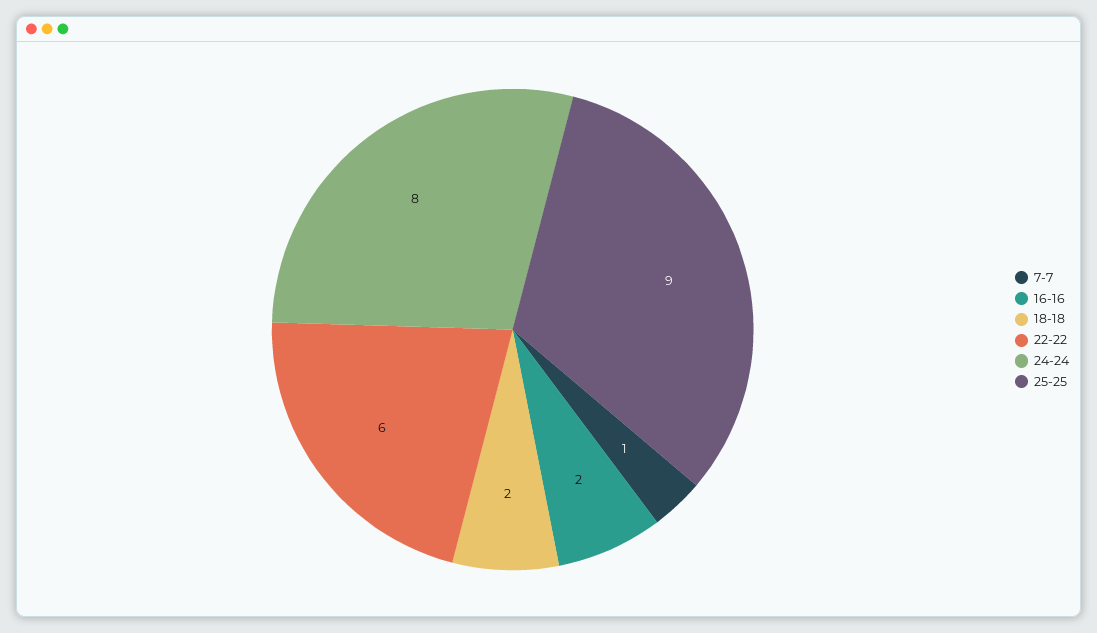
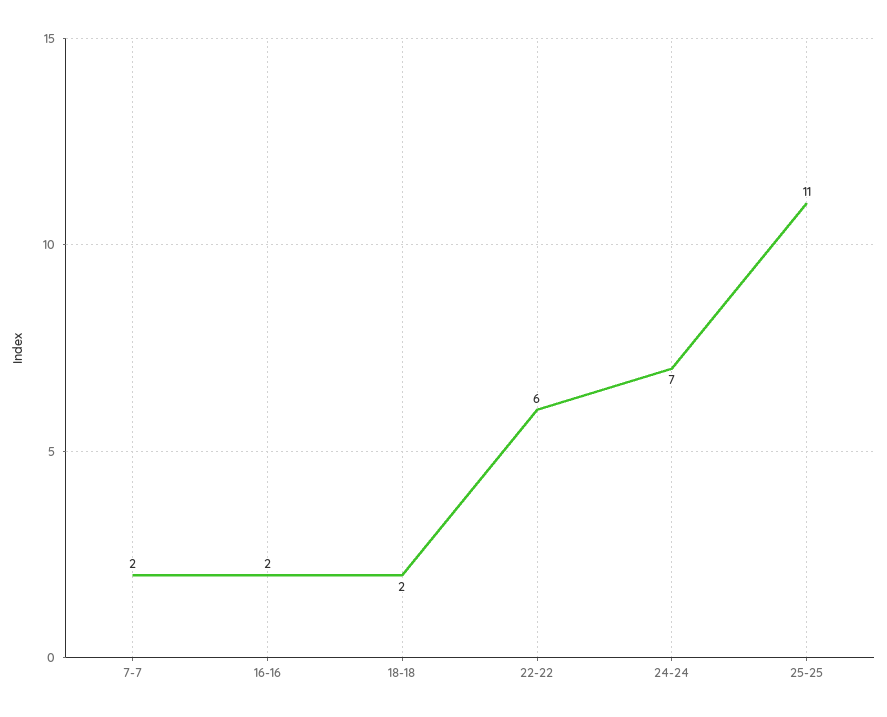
7-7: 1 -> 2
24-24: 8 -> 7
25-25: 9 -> 11

